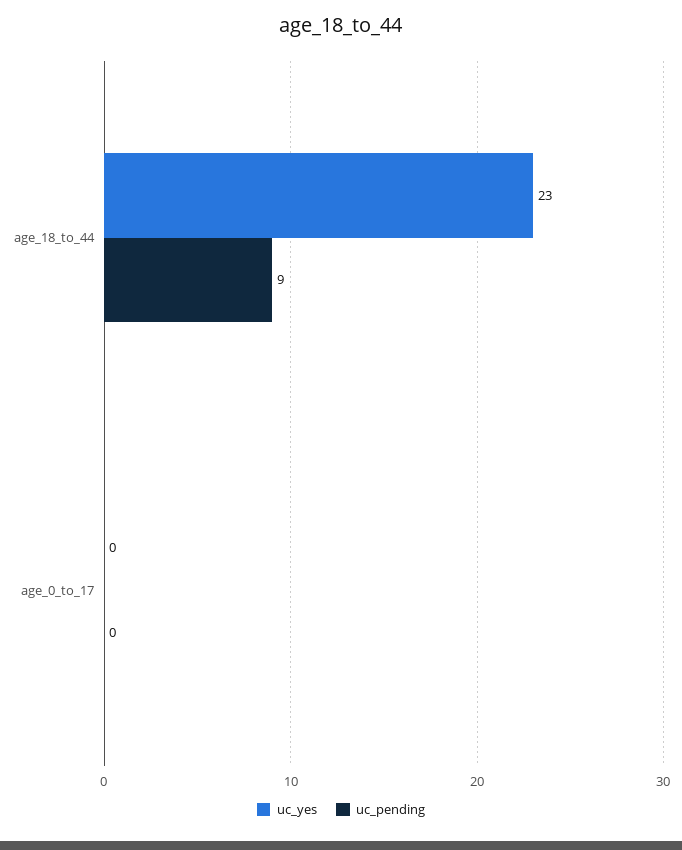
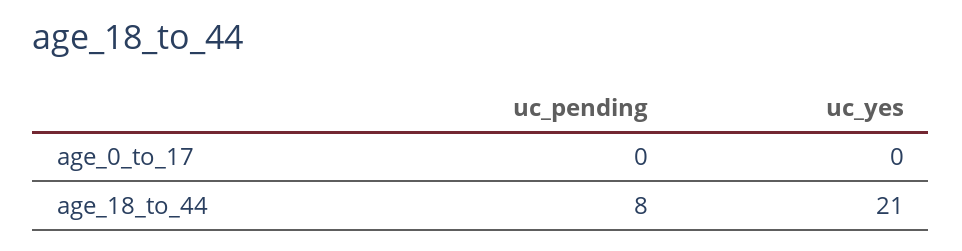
uc_yes, age_18_to_44: 23 -> 21
uc_pending, age_18_to_44: 9 -> 8

